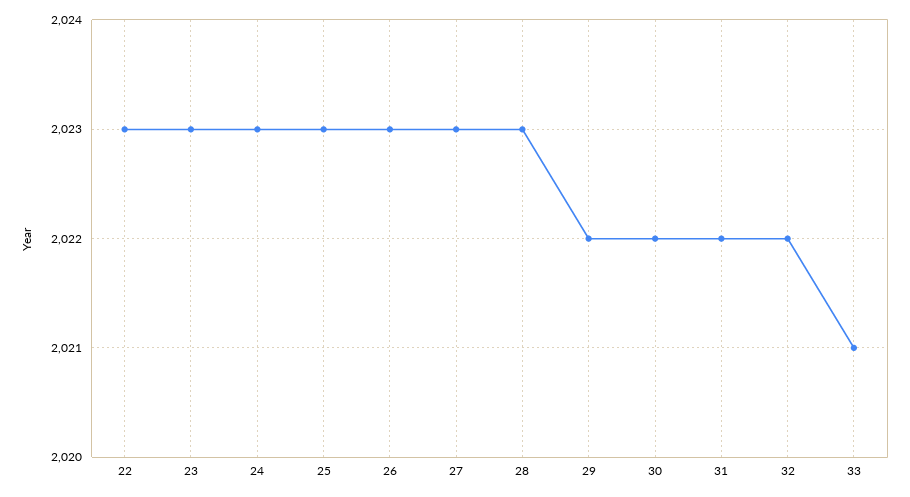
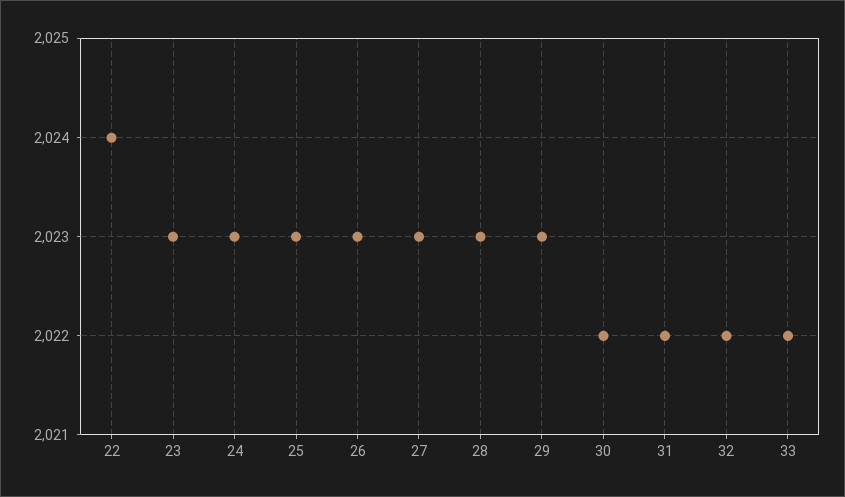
22: 2023 -> 2024
29: 2022 -> 2023
33: 2021 -> 2022

